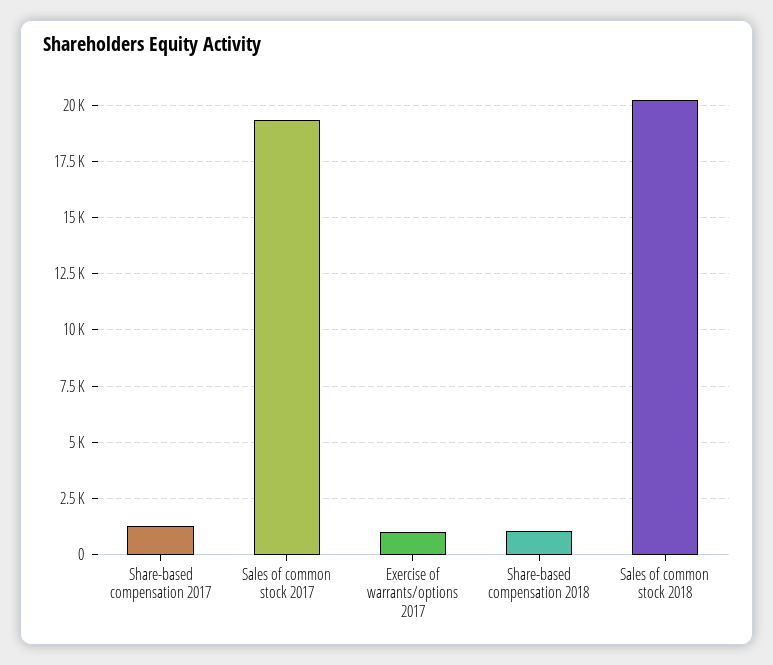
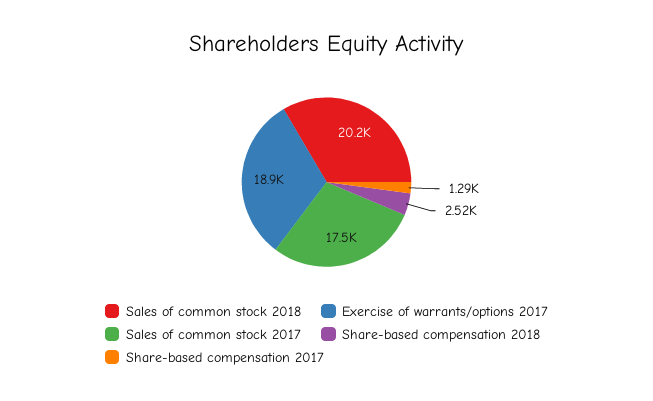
Sales of common stock 2017: 19500 -> 17500
Exercise of warrants/options 2017: 1000 -> 18900
Share-based compensation 2018: 1000 -> 2520

